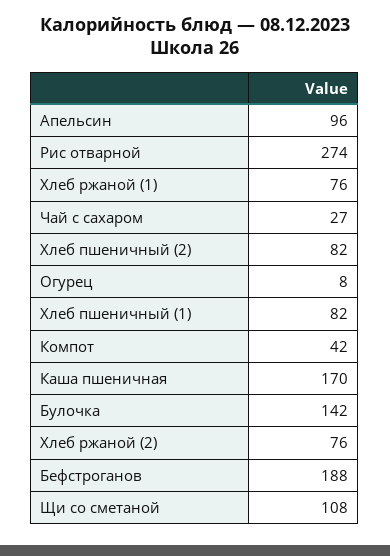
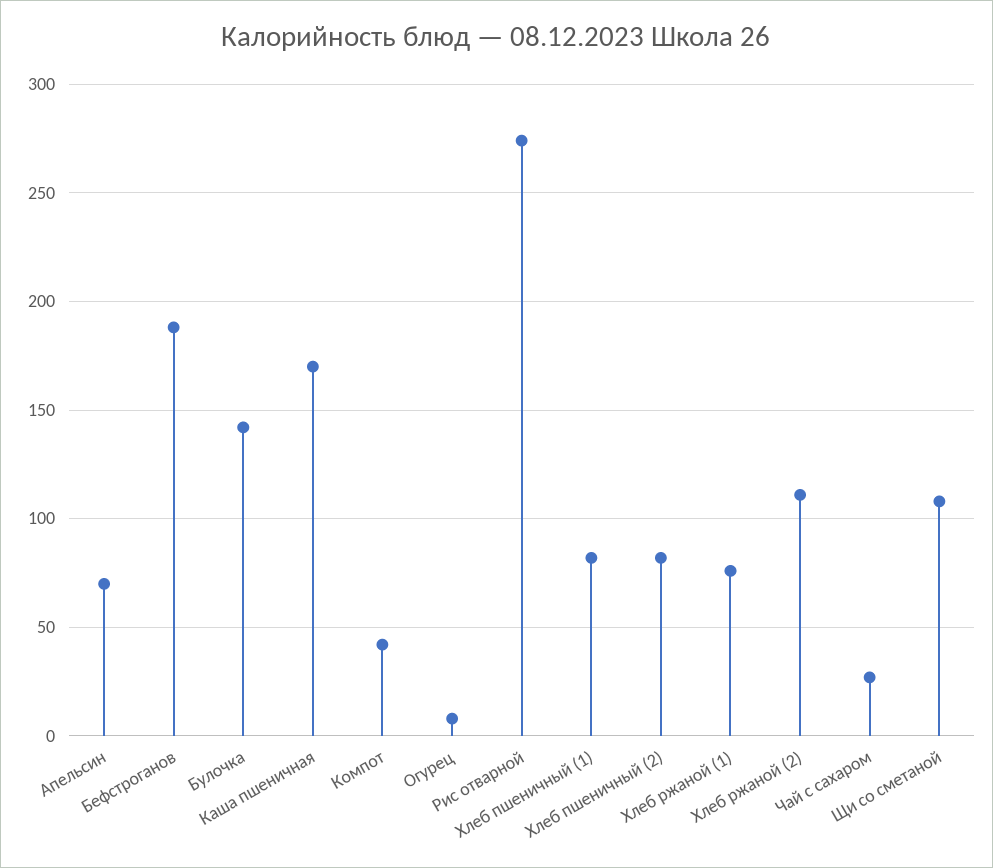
Апельсин: 96 -> 70
Хлеб ржаной (2): 76 -> 110

